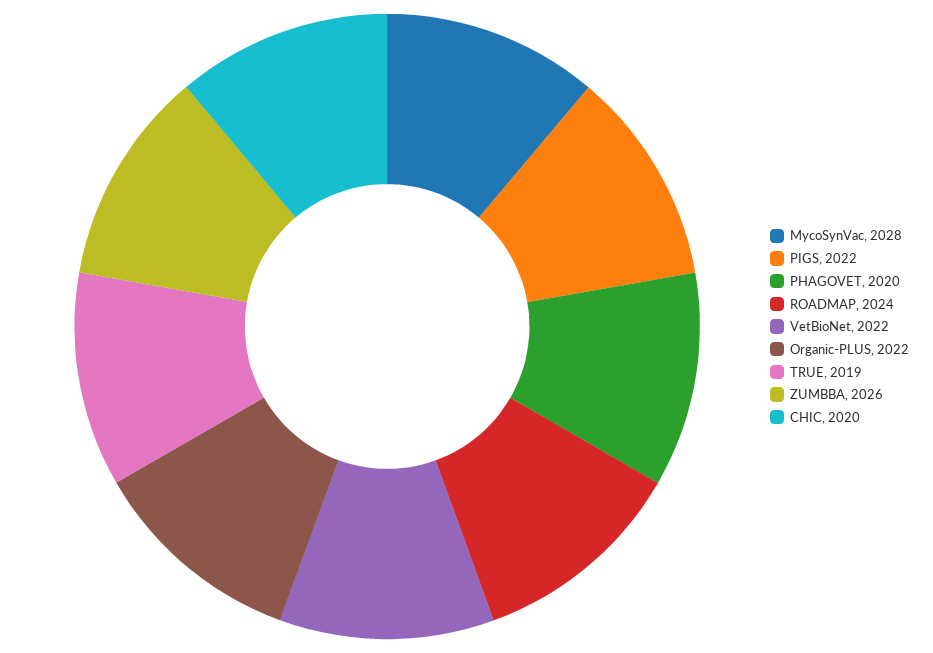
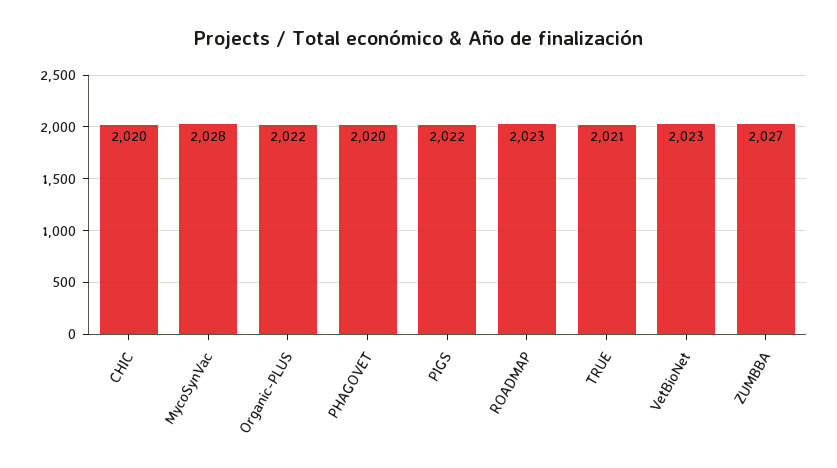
ROADMAP: 2024 -> 2023
VetBioNet: 2022 -> 2023
TRUE: 2019 -> 2021
ZUMBBA: 2026 -> 2027

